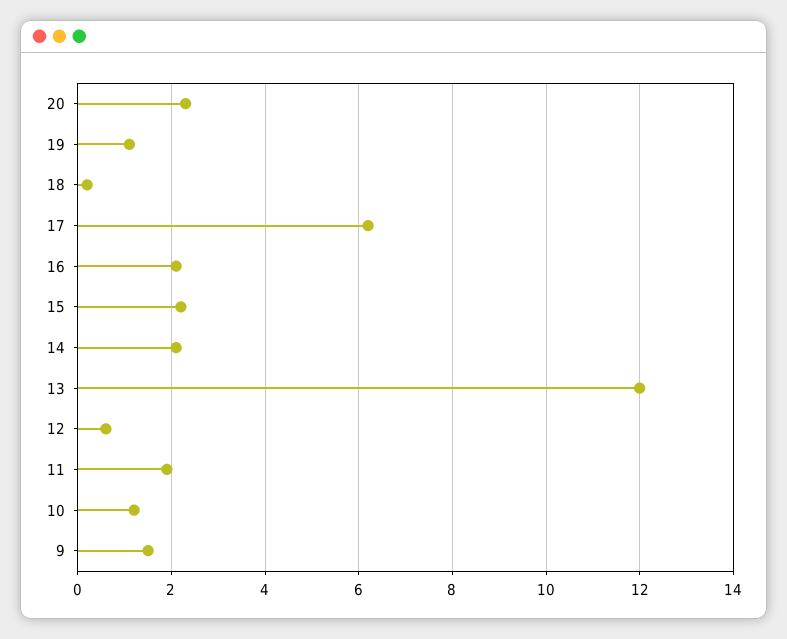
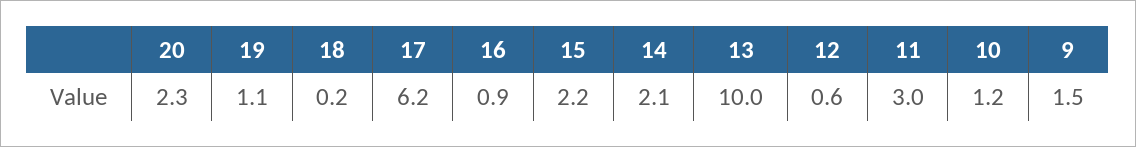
16: 2 -> 0.9
13: 12 -> 10
11: 2 -> 3

